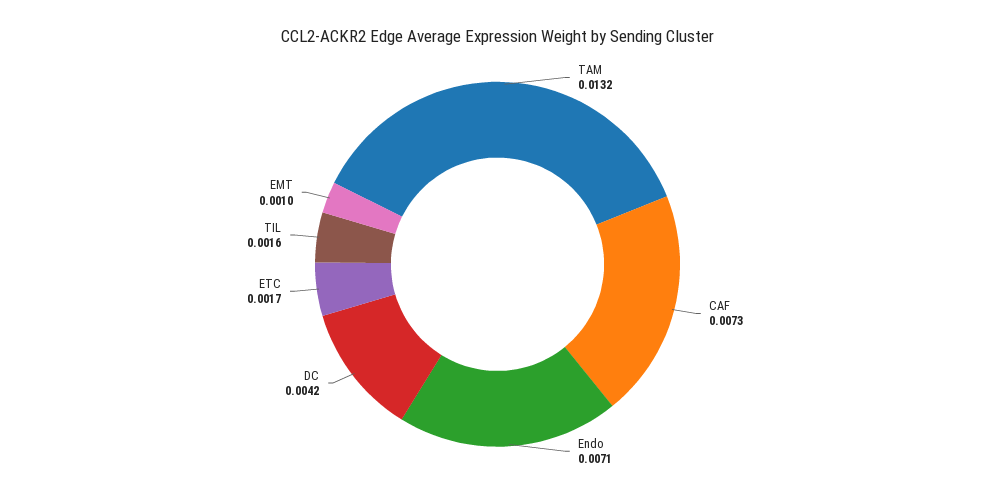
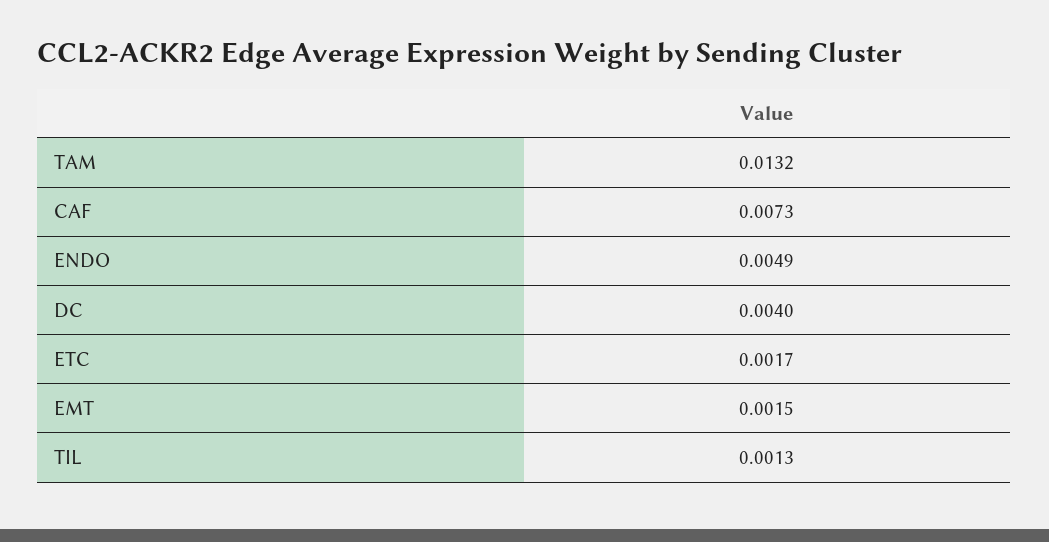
Endo: 0.0071 -> 0.0049
DC: 0.0042 -> 0.004
TIL: 0.0016 -> 0.0013
EMT: 0.001 -> 0.0015

